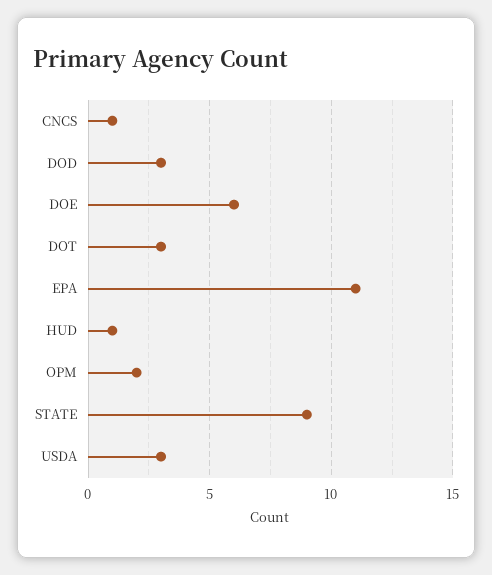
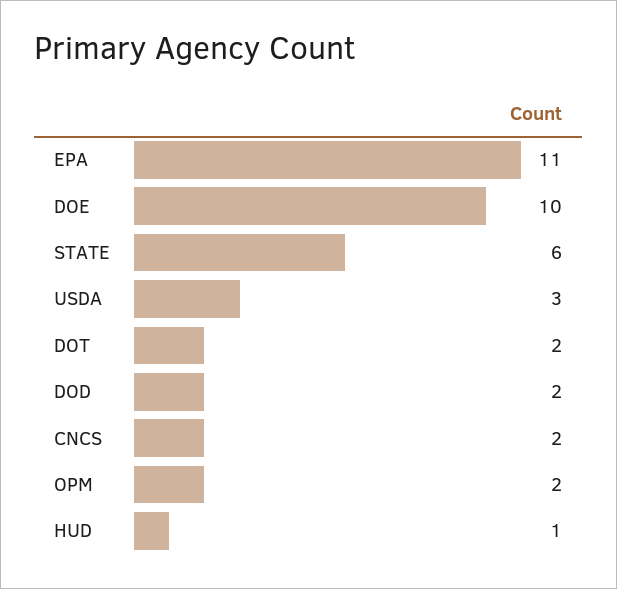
CNCS: 1 -> 2
DOD: 3 -> 2
DOE: 6 -> 10
DOT: 3 -> 2
STATE: 9 -> 6

